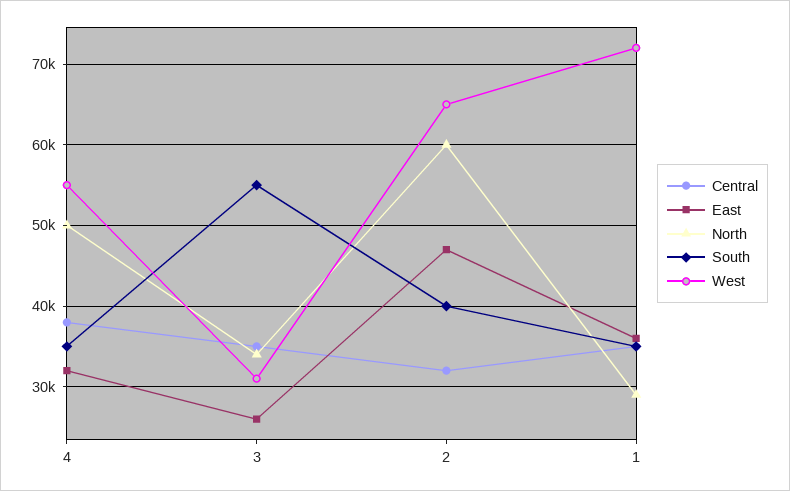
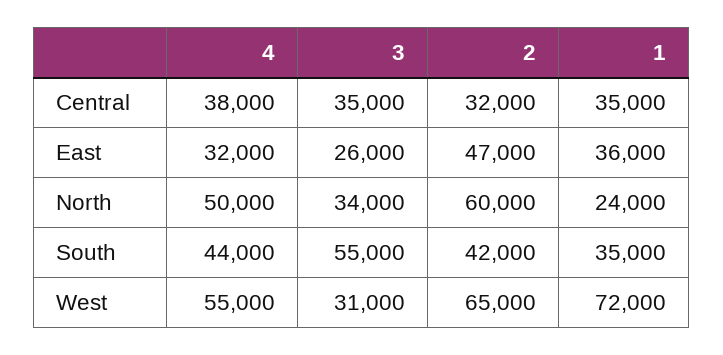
South, 4: 35000 -> 44000
South, 2: 40000 -> 42000
North, 1: 29000 -> 24000

